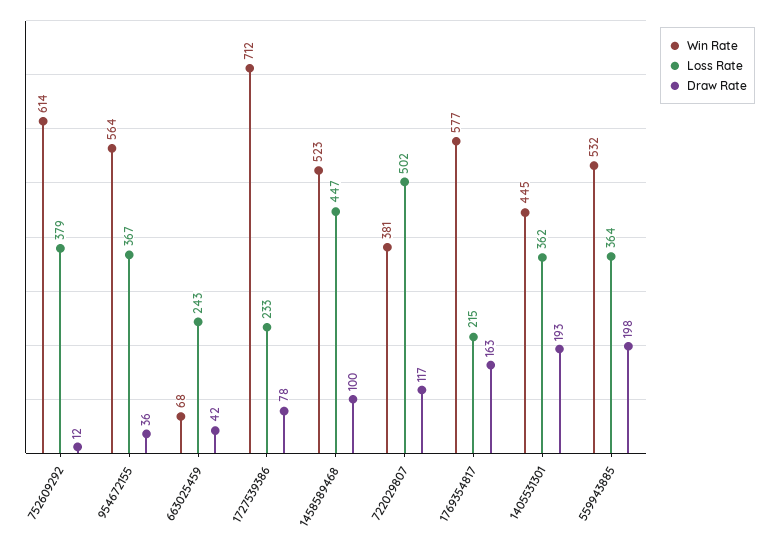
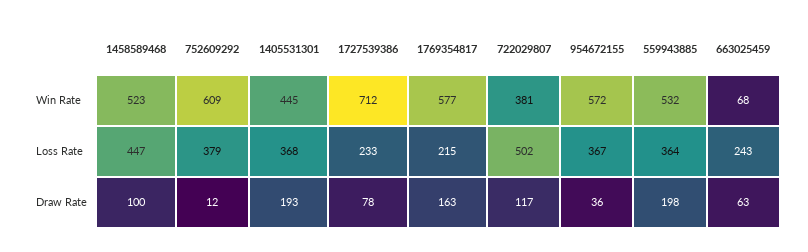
Win Rate, 752609292: 614 -> 609
Win Rate, 954672155: 564 -> 572
Draw Rate, 663025459: 42 -> 63
Loss Rate, 1405531301: 362 -> 368

